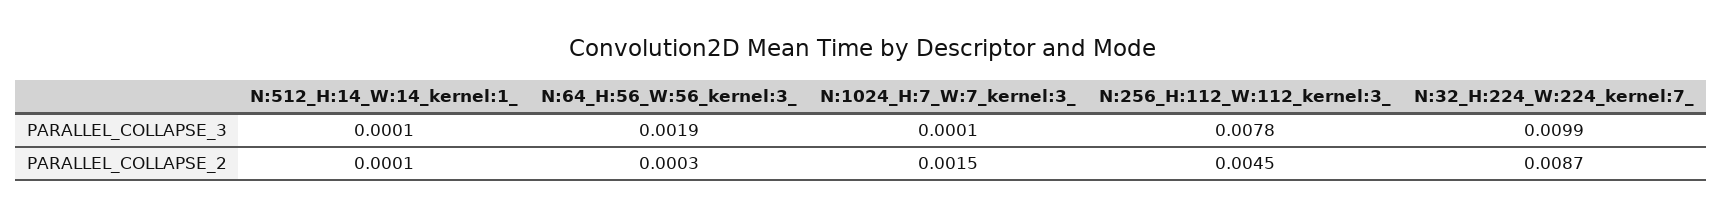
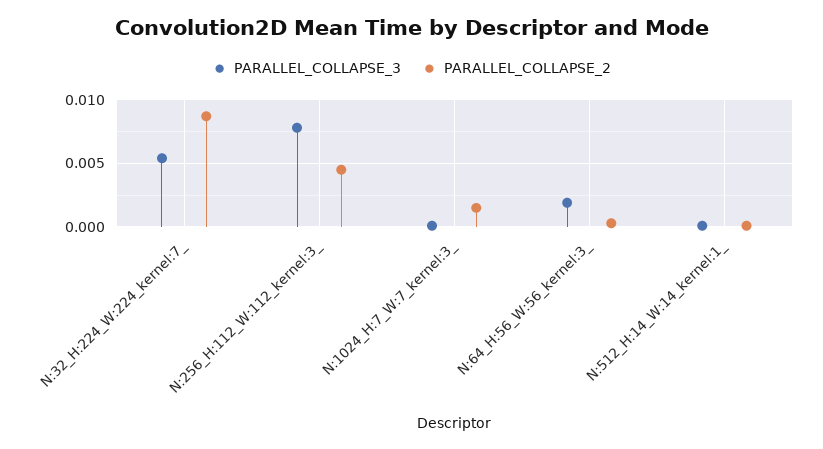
PARALLEL_COLLAPSE_3, N:32_H:224_W:224_kernel:7_: 0.0099 -> 0.0055

